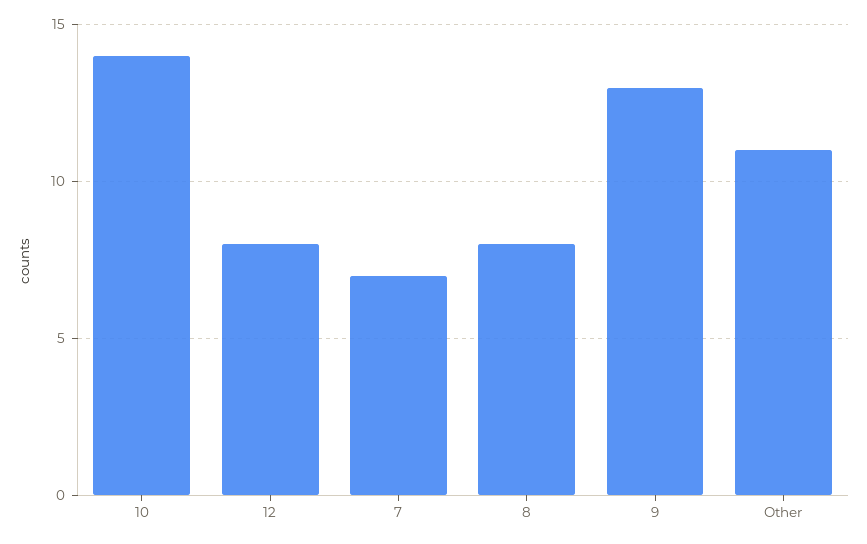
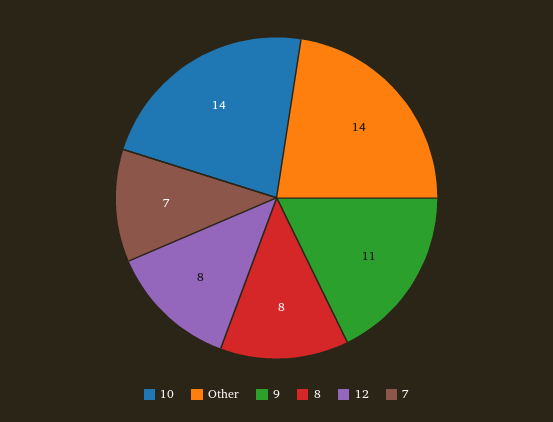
9: 13 -> 11
Other: 11 -> 14

